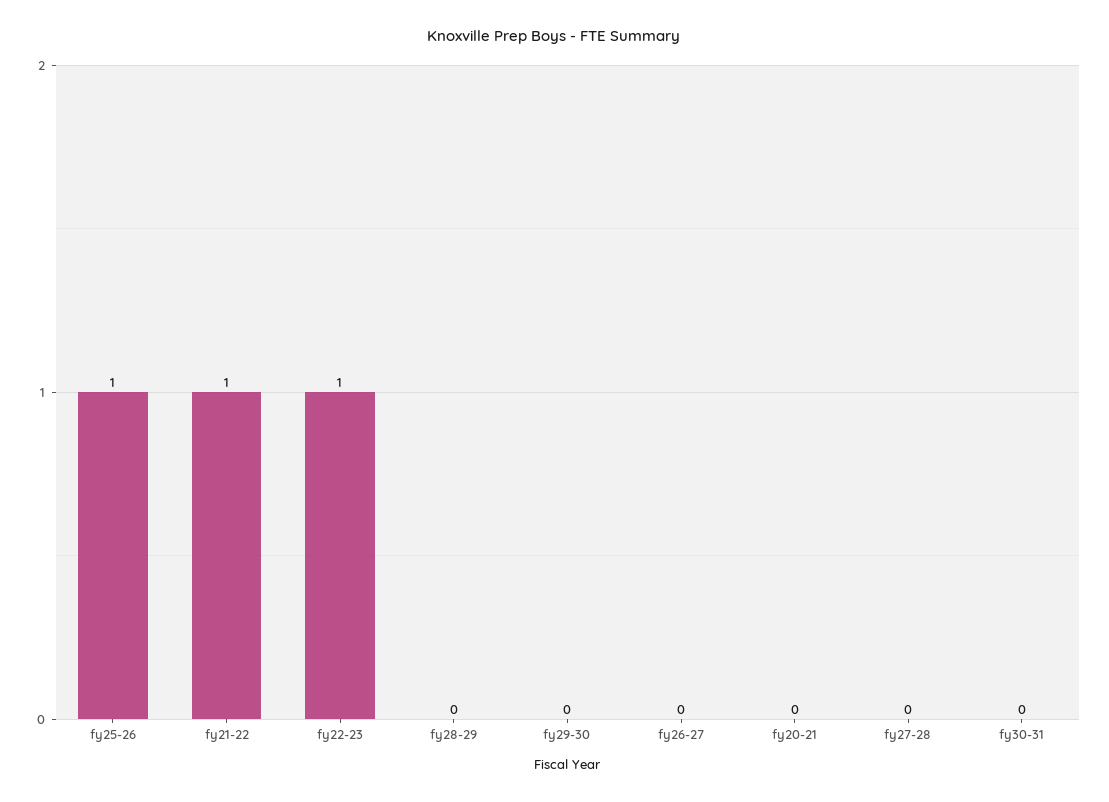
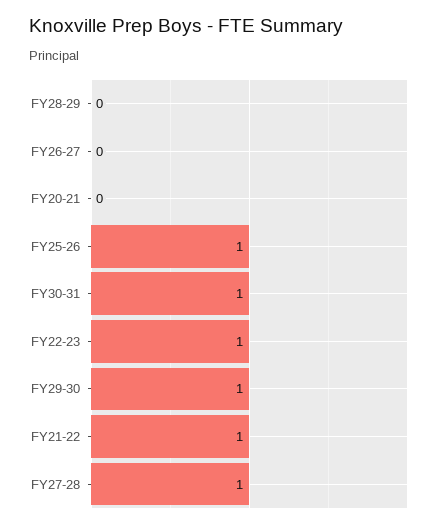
fy29-30: 0 -> 1
fy27-28: 0 -> 1
fy30-31: 0 -> 1

